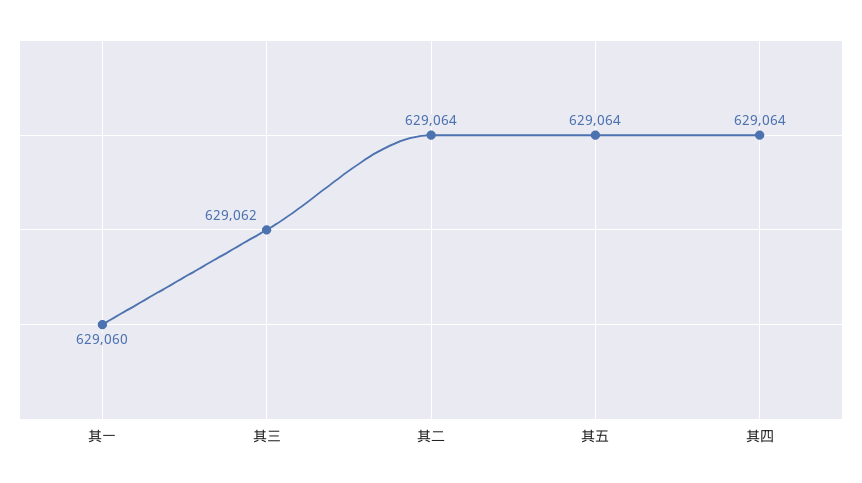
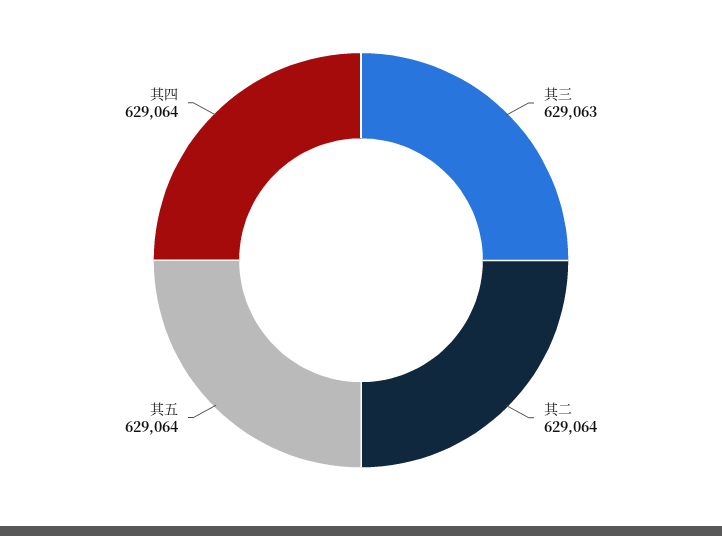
其一: 629060 -> none
其三: 629062 -> 629063

